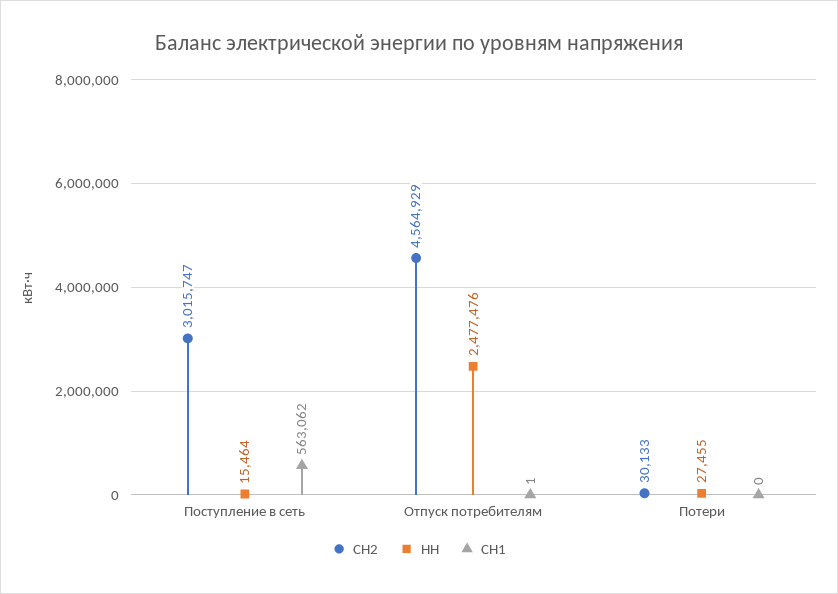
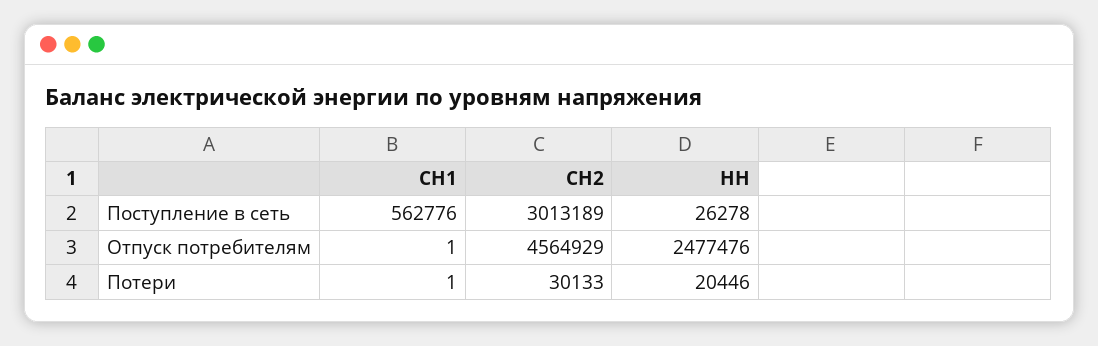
СН2, Поступление в сеть: 3015747 -> 3013189
НН, Поступление в сеть: 15464 -> 26278
СН1, Поступление в сеть: 563062 -> 562776
НН, Потери: 27455 -> 20446
СН1, Потери: 0 -> 1

